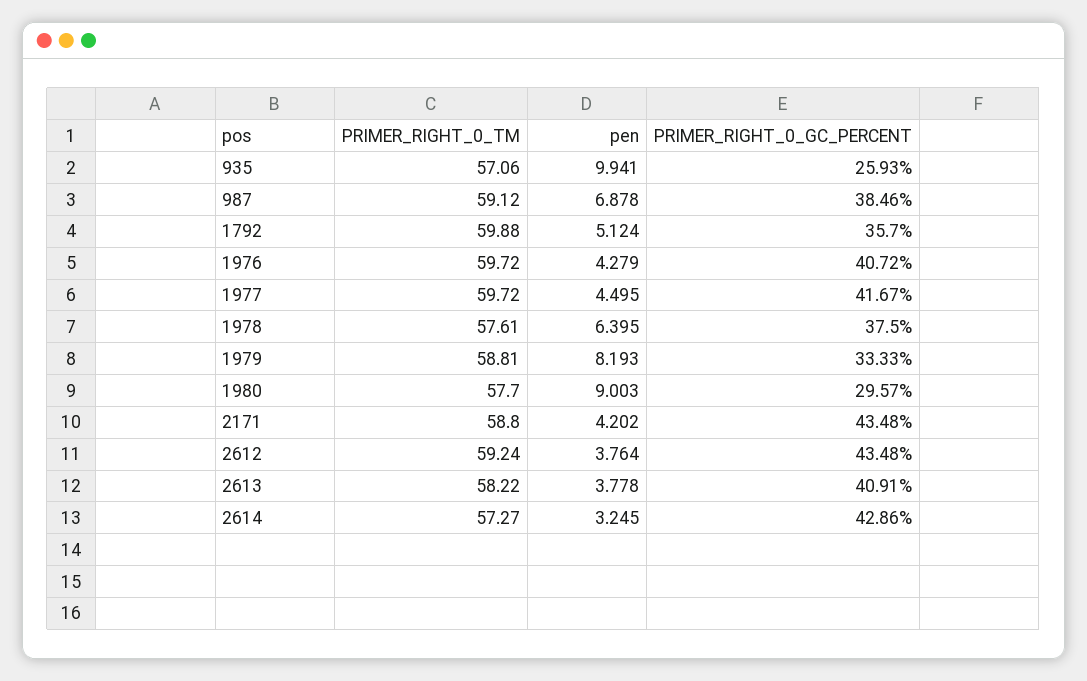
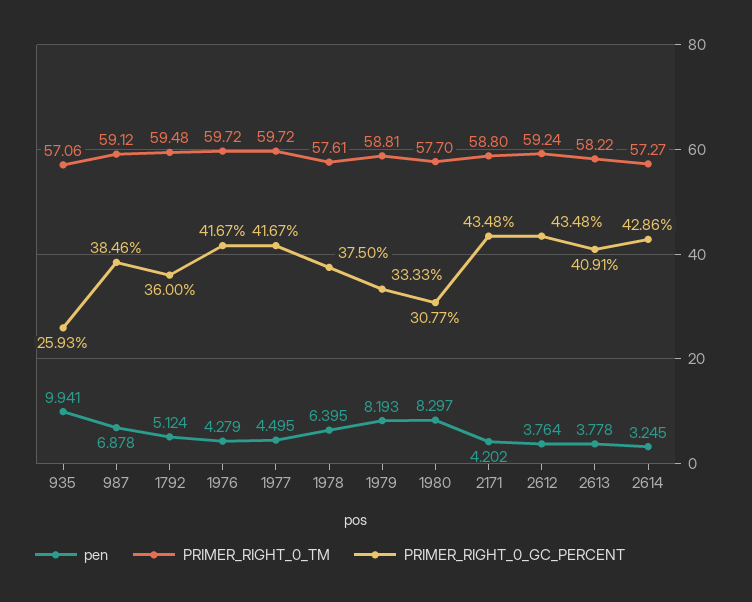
PRIMER_RIGHT_0_TM, 1792: 59.88 -> 59.48
PRIMER_RIGHT_0_GC_PERCENT, 1792: 35.7 -> 36
PRIMER_RIGHT_0_GC_PERCENT, 1976: 40.72 -> 41.67
pen, 1980: 9.003 -> 8.297
PRIMER_RIGHT_0_GC_PERCENT, 1980: 29.57 -> 30.77

